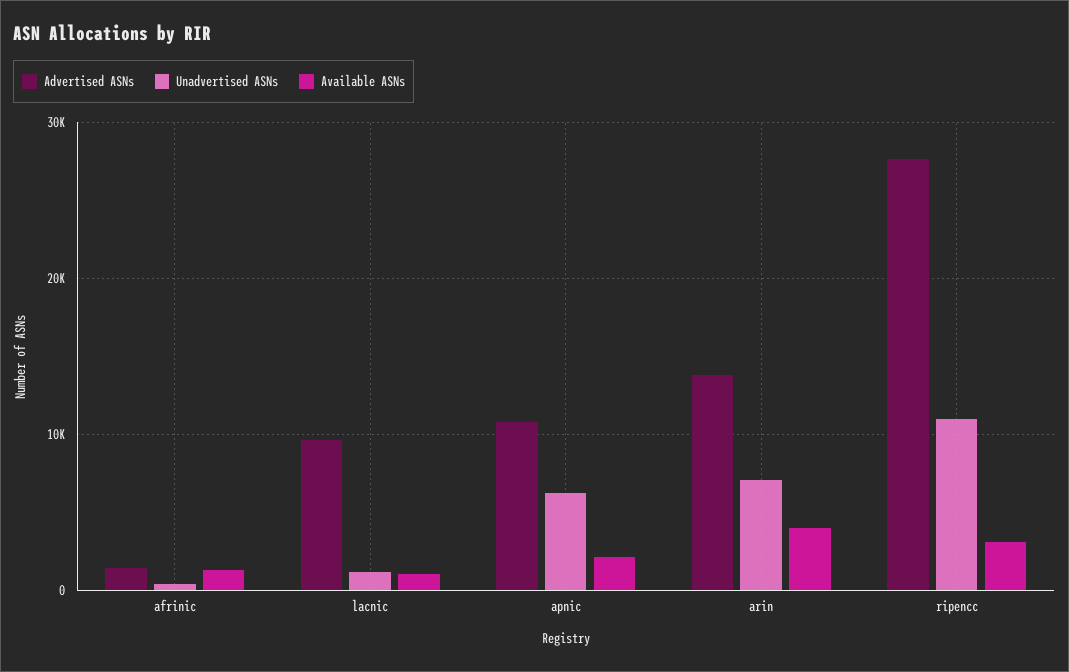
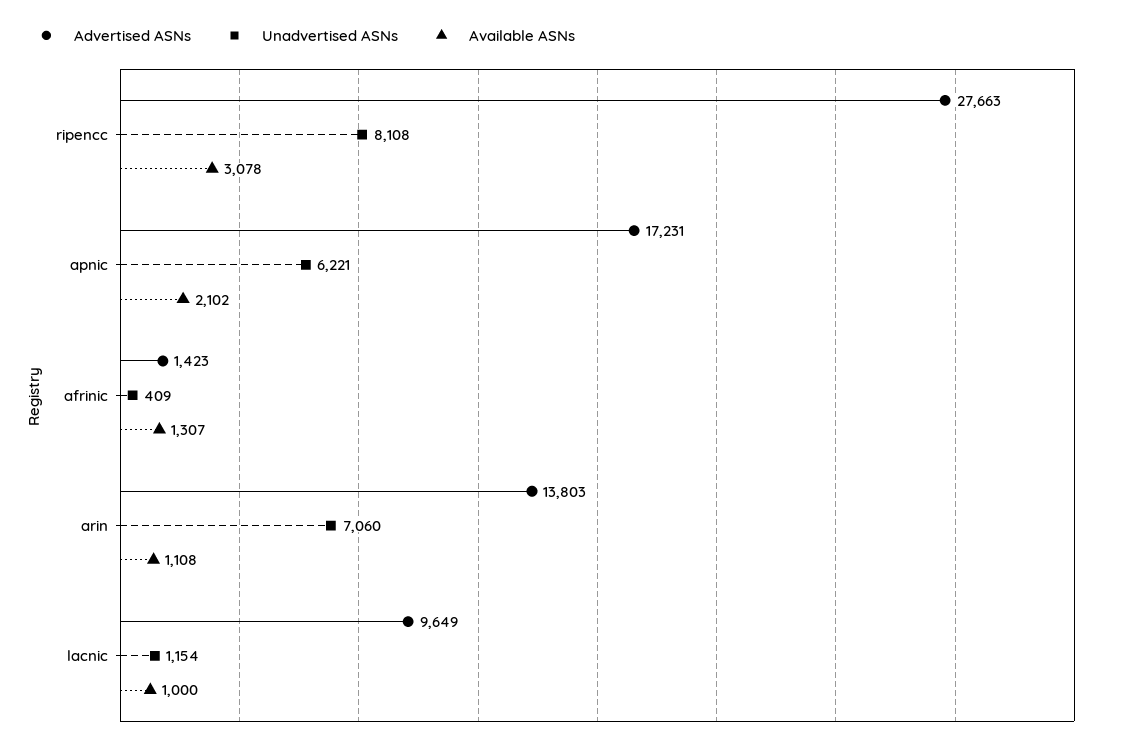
Advertised ASNs, apnic: 11000 -> 17231
Available ASNs, arin: 4000 -> 1108
Unadvertised ASNs, ripencc: 11000 -> 8108

